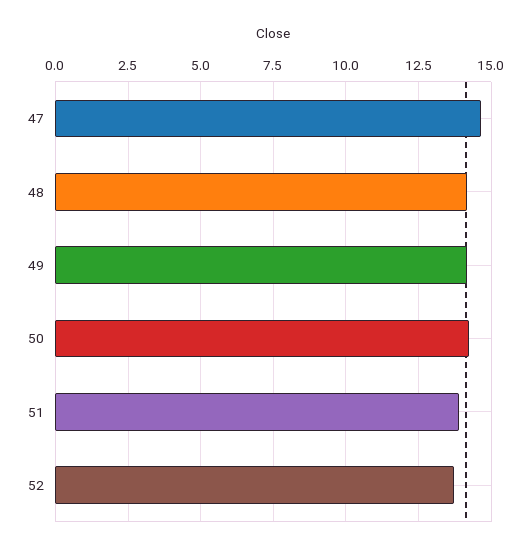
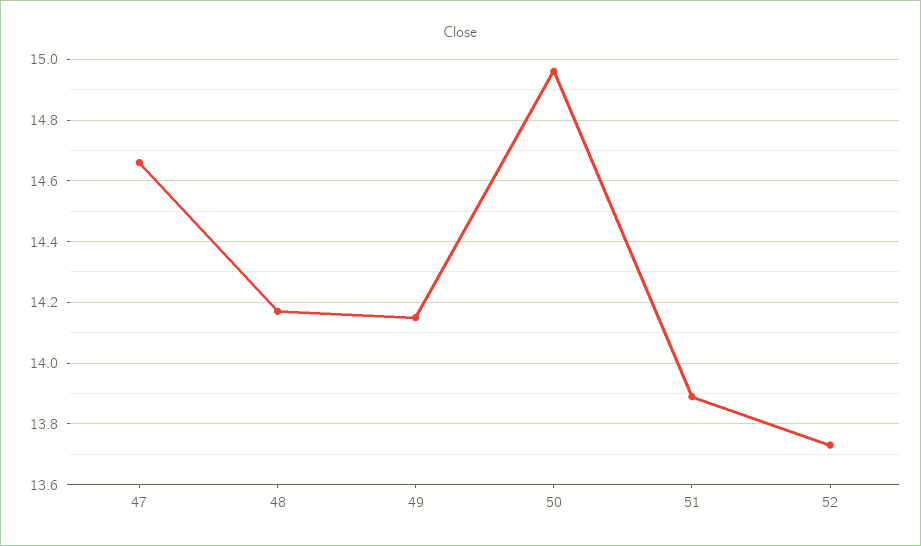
50: 14.25 -> 14.95

